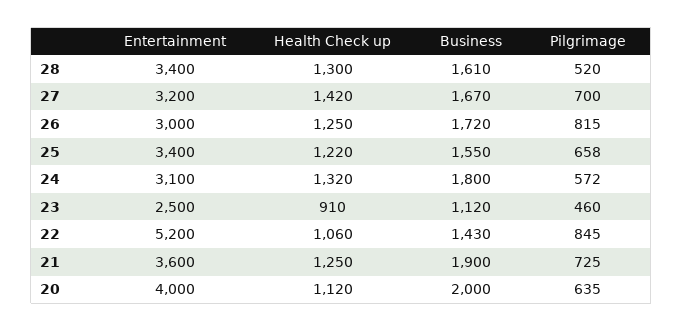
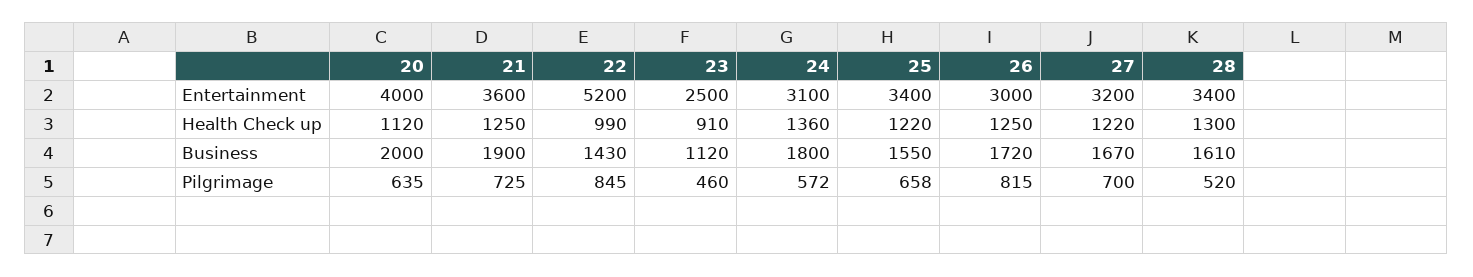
Health Check up, 27: 1420 -> 1220
Health Check up, 24: 1320 -> 1360
Health Check up, 22: 1060 -> 990

